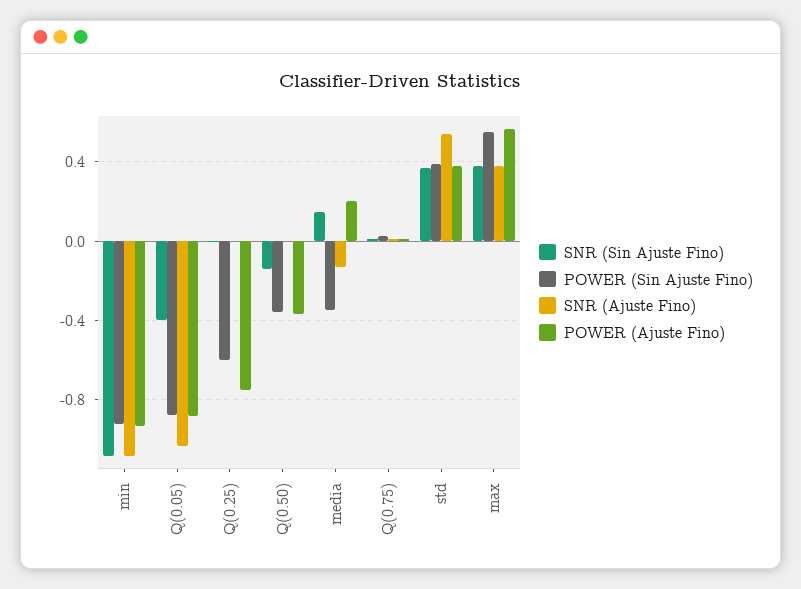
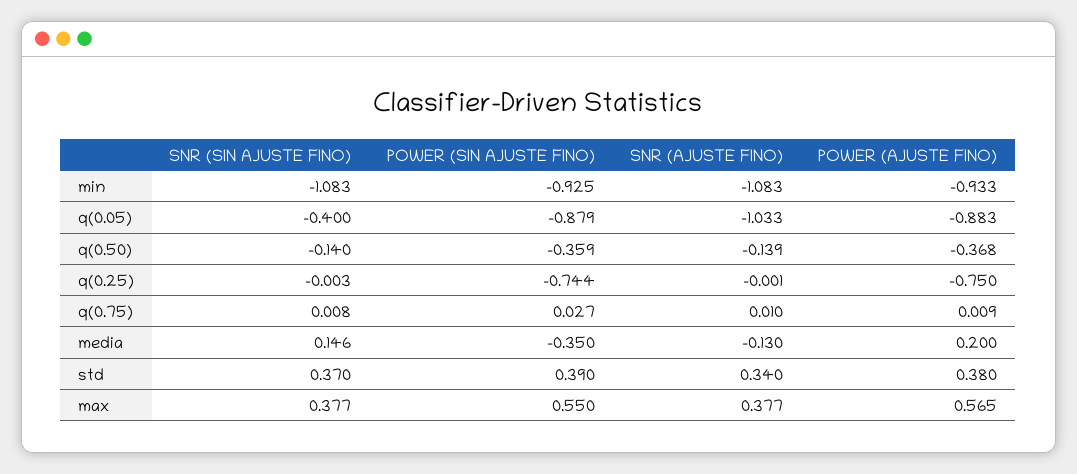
POWER (Sin Ajuste Fino), Q(0.25): -0.6 -> -0.744
SNR (Ajuste Fino), Q(0.50): 0 -> -0.139
SNR (Ajuste Fino), std: 0.55 -> 0.34

